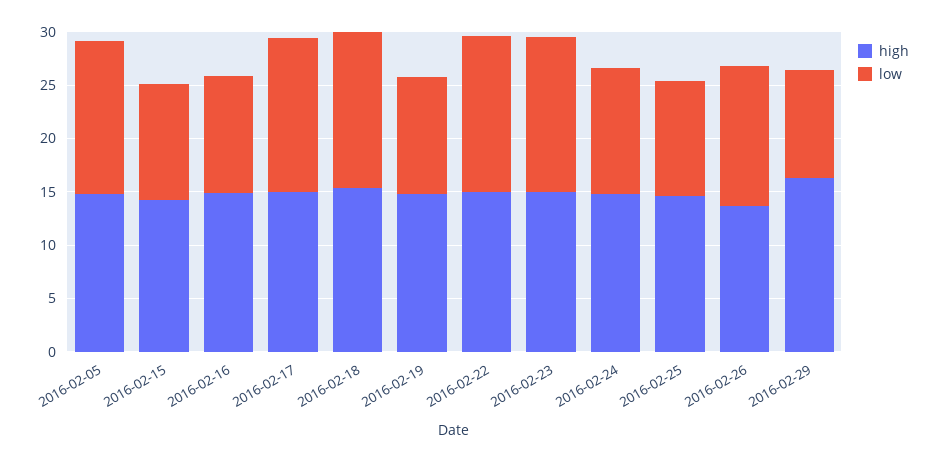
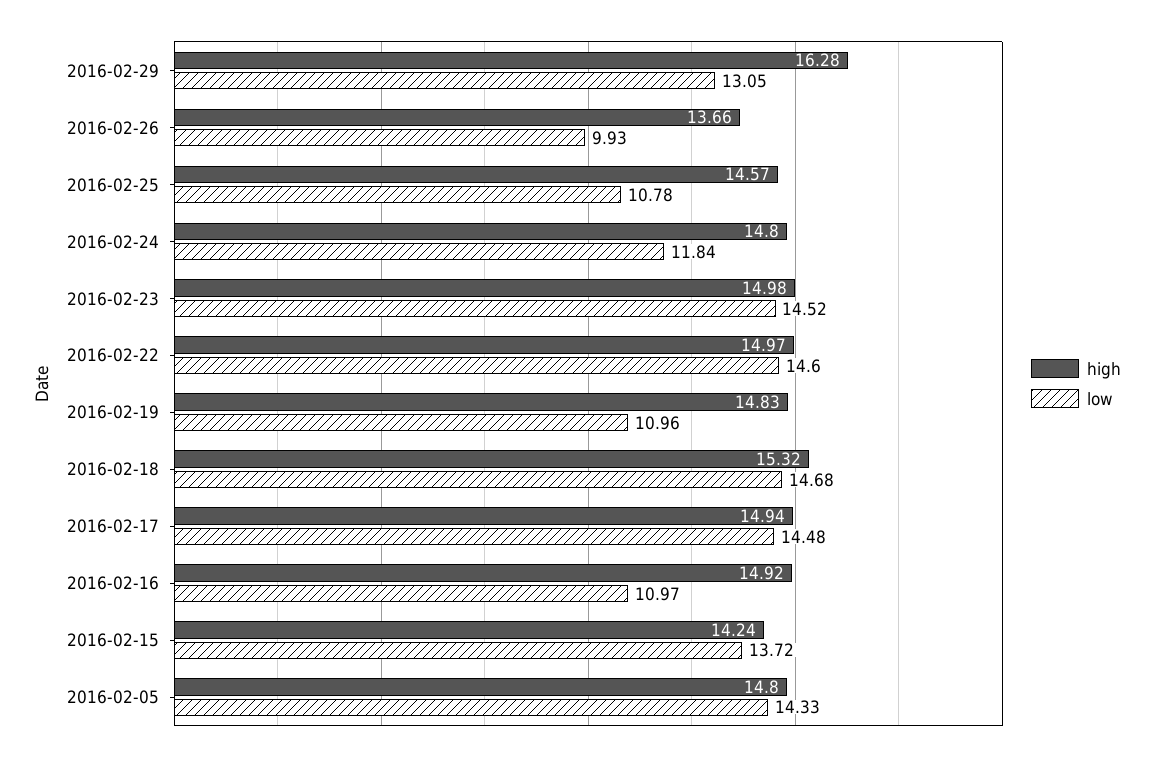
low, 2016-02-15: 11 -> 13.72
low, 2016-02-26: 13 -> 9.93
low, 2016-02-29: 10 -> 13.05

